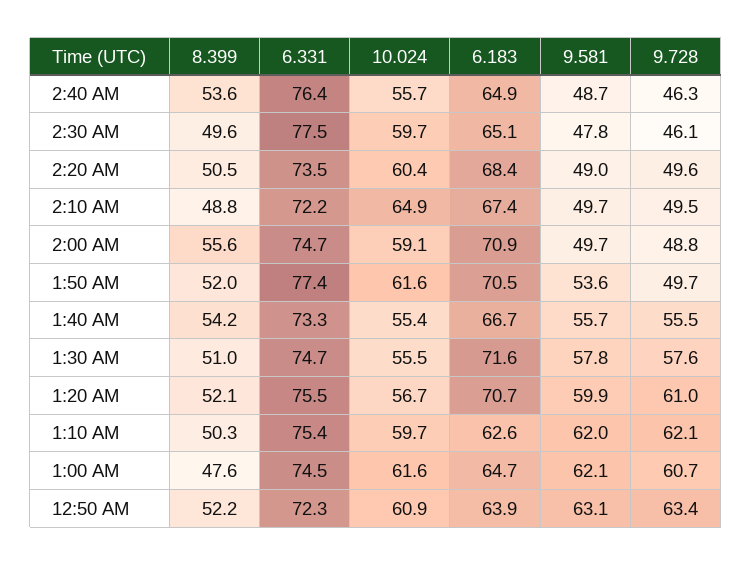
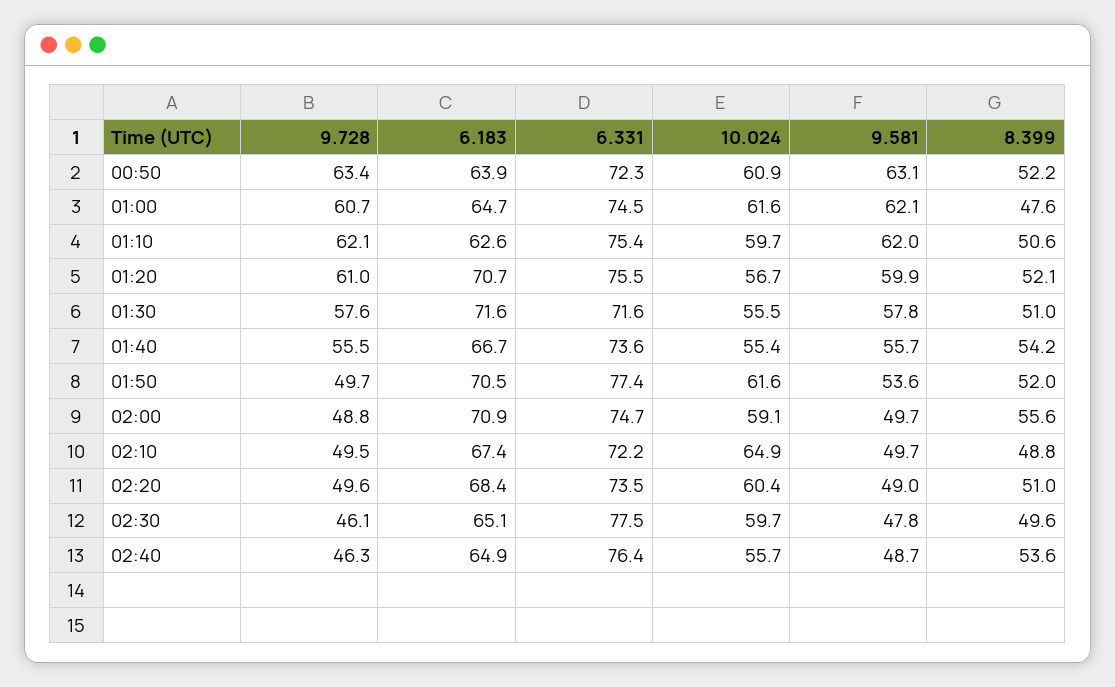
8.399, 2:20 AM: 50.5 -> 51
6.331, 1:40 AM: 73.3 -> 73.6
6.331, 1:30 AM: 74.7 -> 71.6
8.399, 1:10 AM: 50.3 -> 50.6

